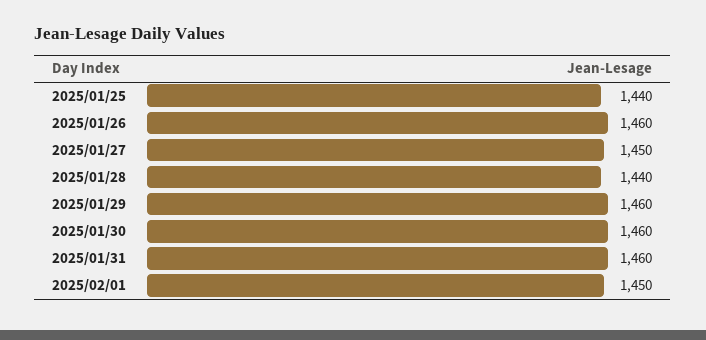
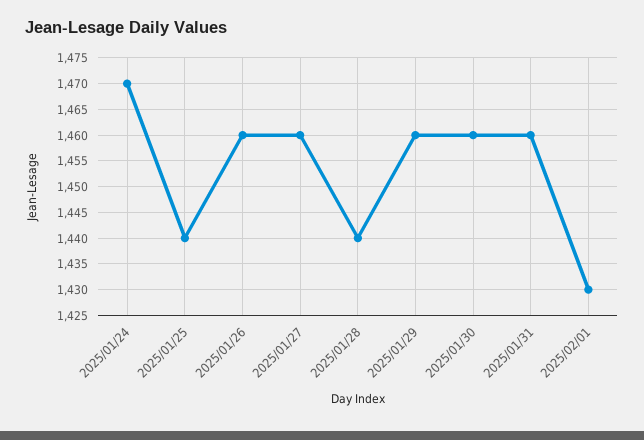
2025/01/27: 1450 -> 1460
2025/02/01: 1450 -> 1430
2025/01/24: none -> 1470

